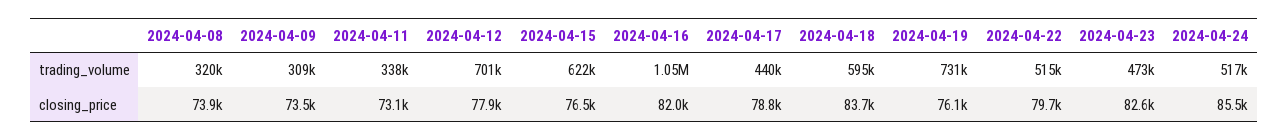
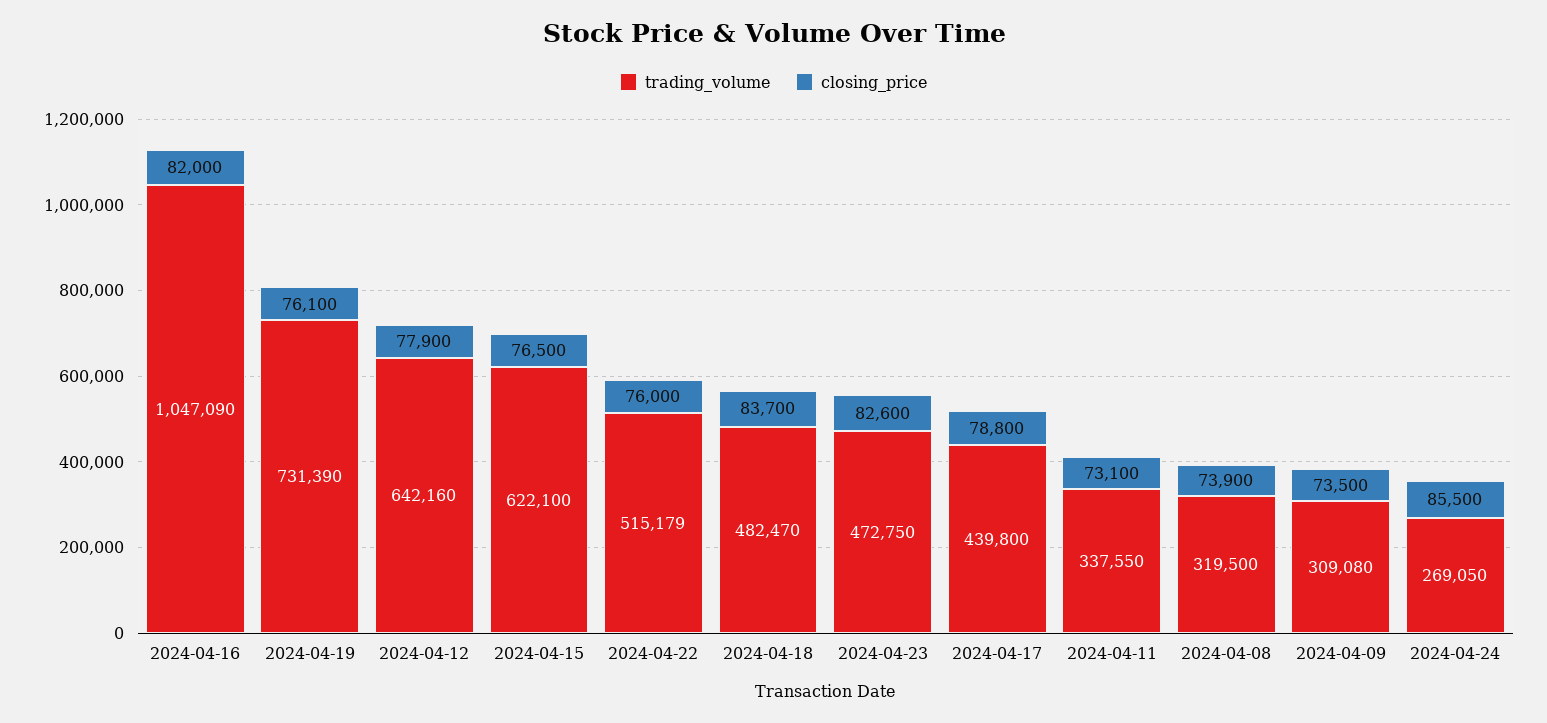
trading_volume, 2024-04-12: 701000 -> 642160
trading_volume, 2024-04-18: 595000 -> 482470
trading_volume, 2024-04-24: 517000 -> 269050
closing_price, 2024-04-22: 79700 -> 76000

